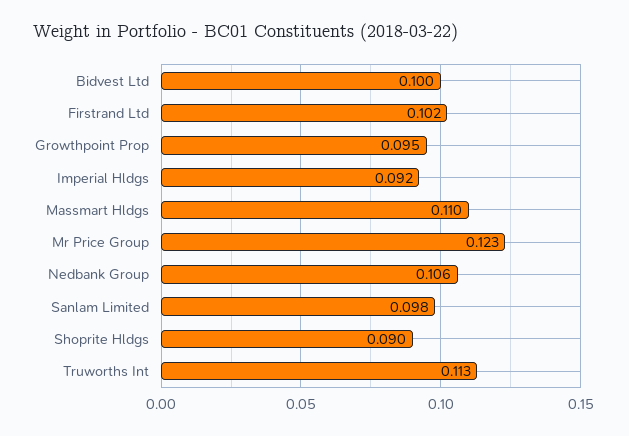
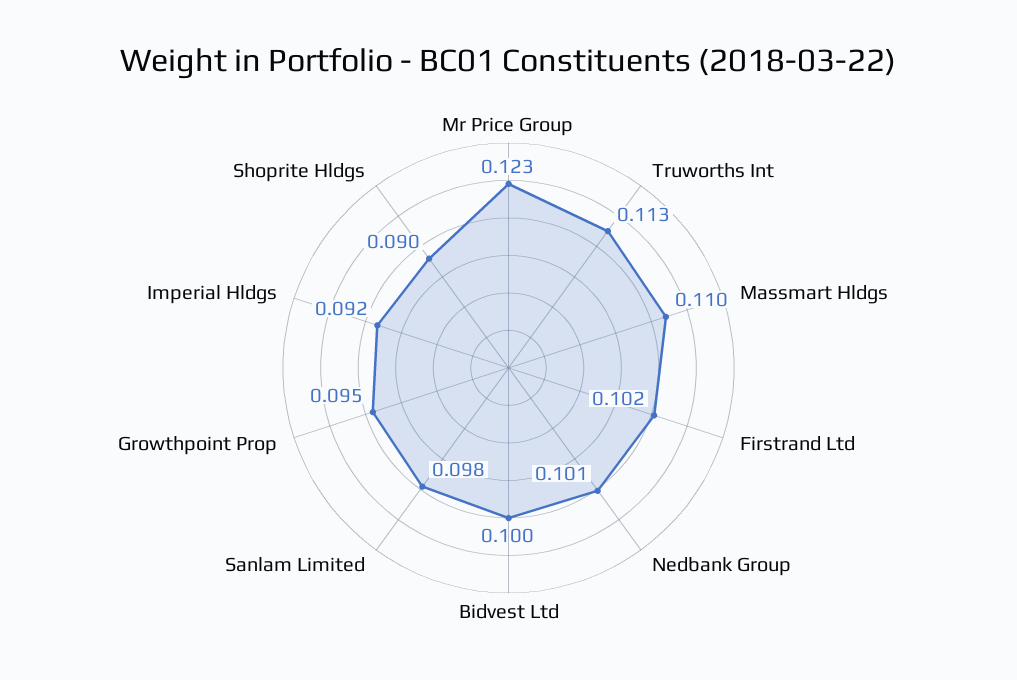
Nedbank Group: 0.106 -> 0.101

